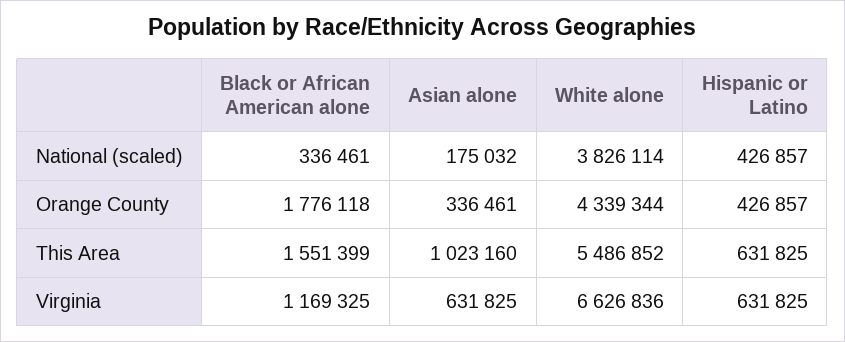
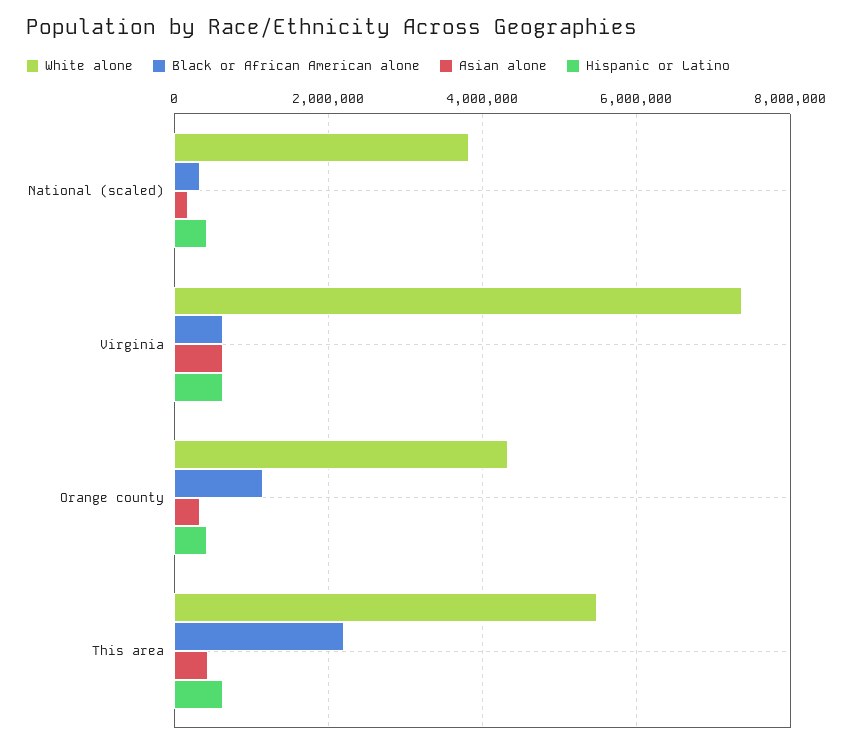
Black or African American alone, Orange County: 1776118 -> 1200000
Black or African American alone, This Area: 1551399 -> 2200000
Asian alone, This Area: 1023160 -> 400000
Black or African American alone, Virginia: 1169325 -> 600000
White alone, Virginia: 6626836 -> 7400000

